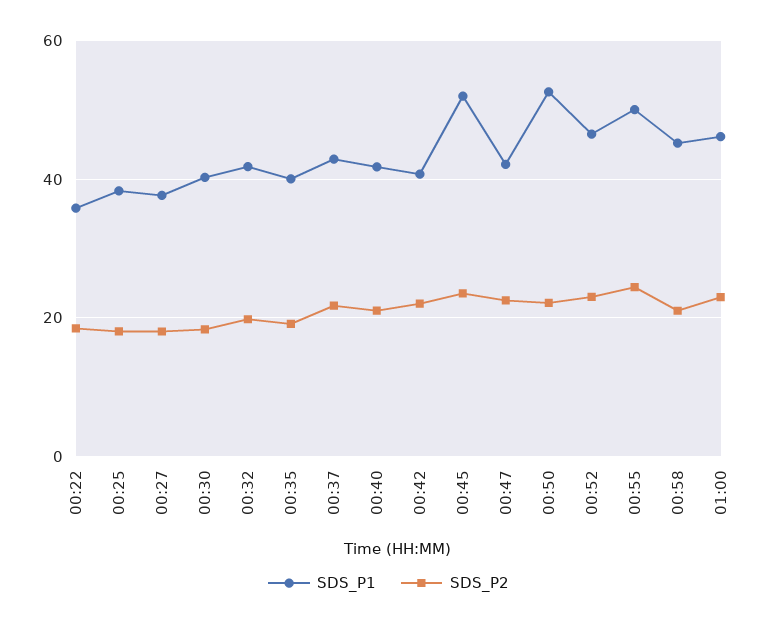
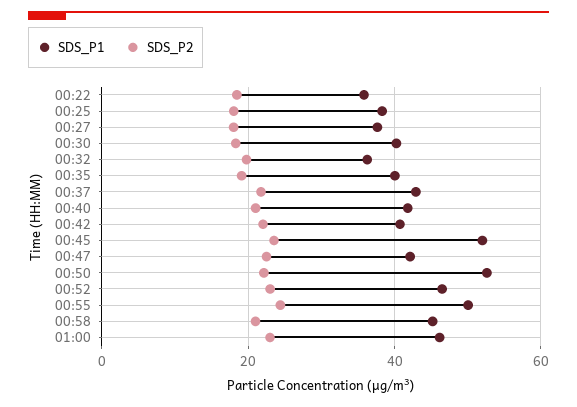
SDS_P1, 00:32: 42 -> 36

